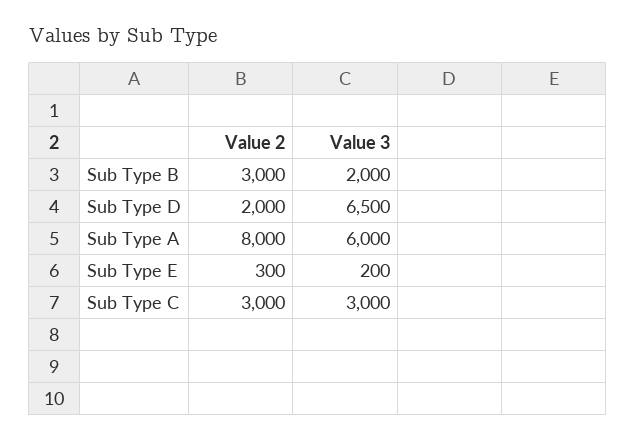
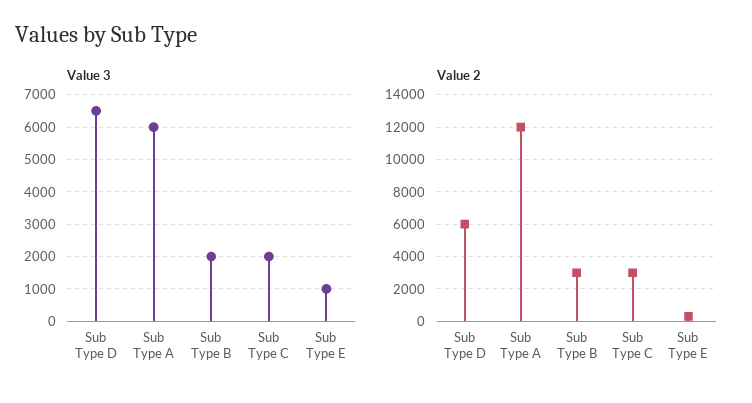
Value 2, Sub Type D: 2000 -> 6000
Value 2, Sub Type A: 8000 -> 12000
Value 3, Sub Type E: 200 -> 1000
Value 3, Sub Type C: 3000 -> 2000

